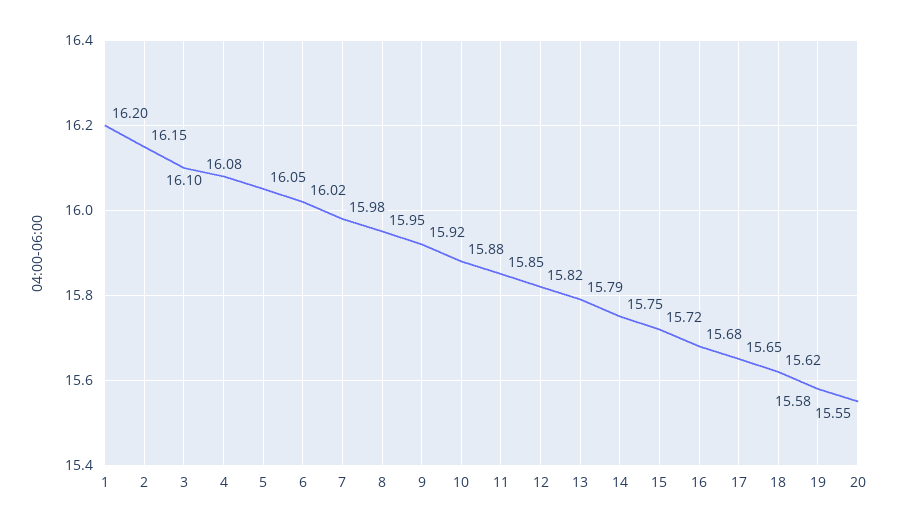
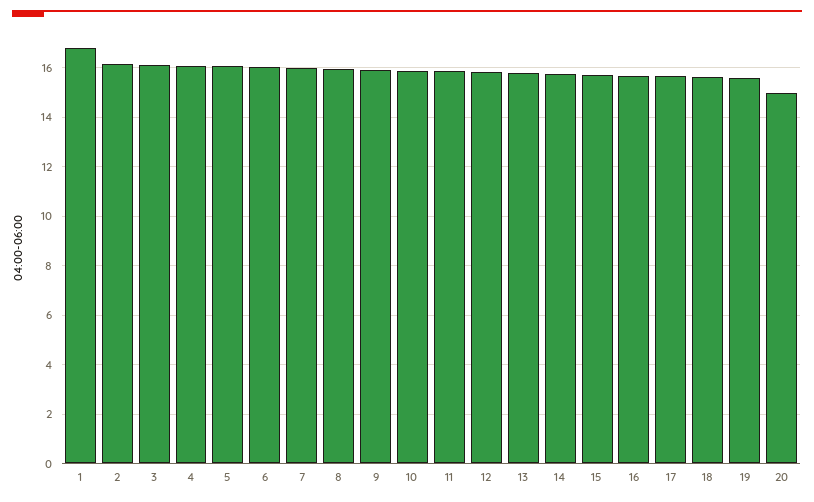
1: 16.2 -> 16.75
20: 15.55 -> 15

